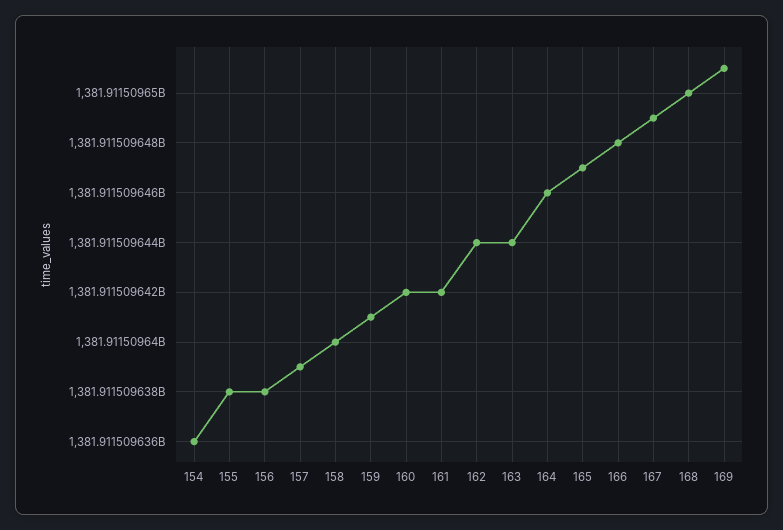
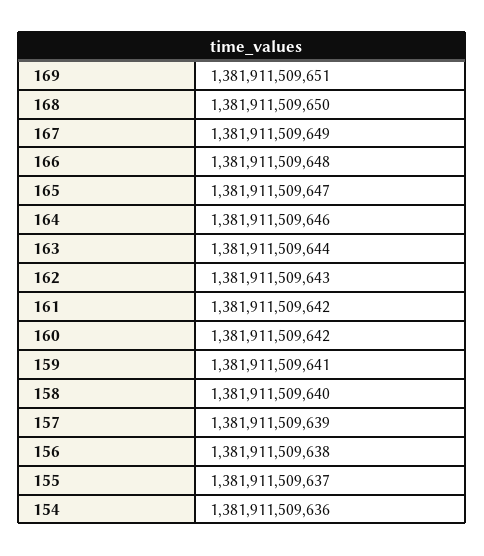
155: 1381911509638 -> 1381911509637
162: 1381911509644 -> 1381911509643

